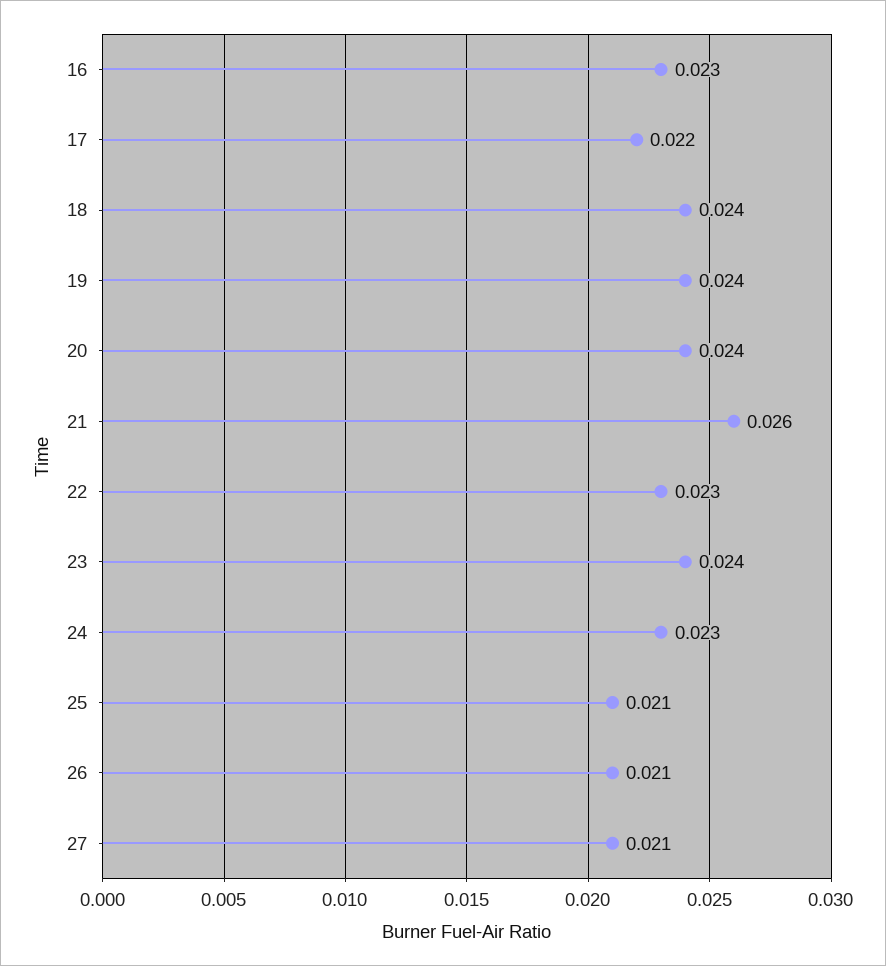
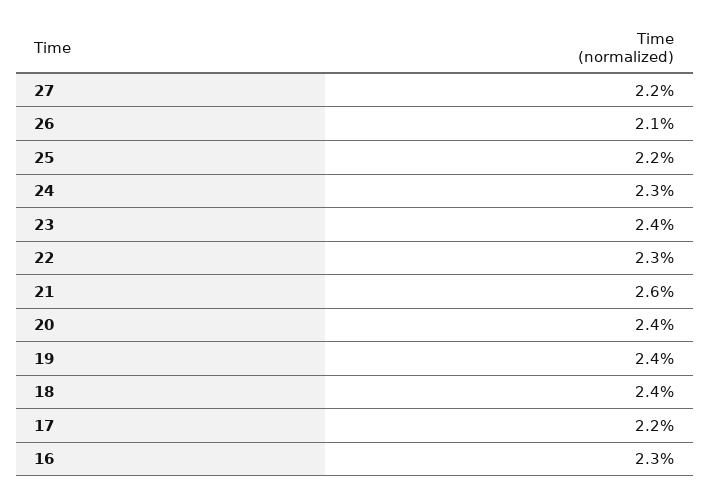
25: 0.021 -> 0.022
27: 0.021 -> 0.022

